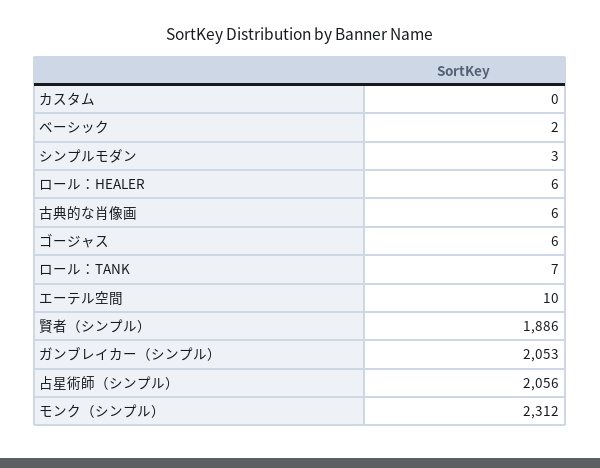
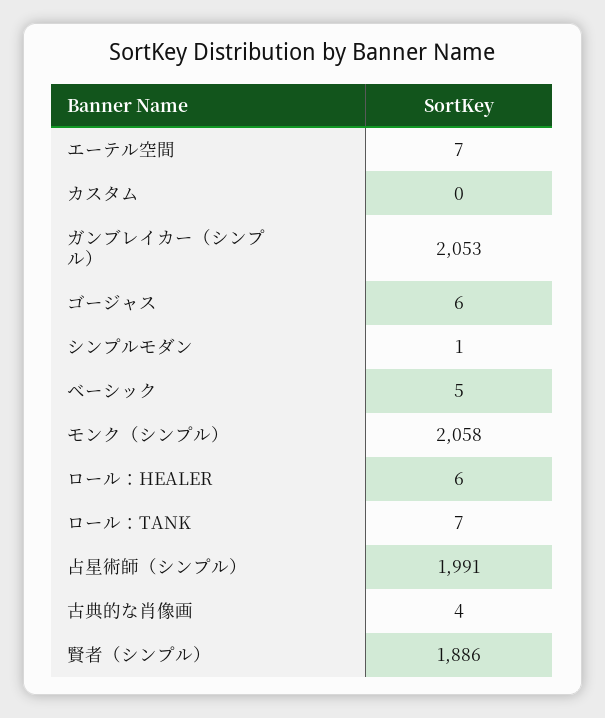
ベーシック: 2 -> 5
シンプルモダン: 3 -> 1
古典的な肖像画: 6 -> 4
エーテル空間: 10 -> 7
占星術師（シンプル）: 2056 -> 1991
モンク（シンプル）: 2312 -> 2058

